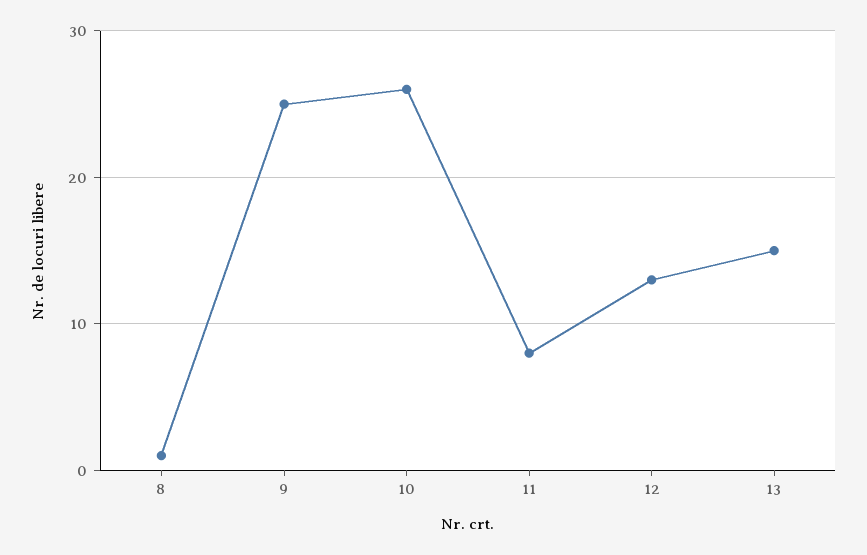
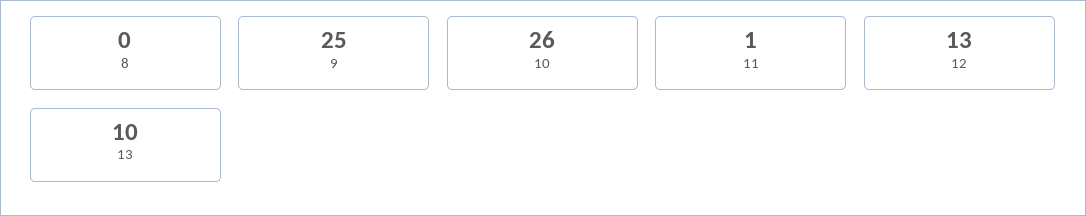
8: 1 -> 0
11: 8 -> 1
13: 15 -> 10

